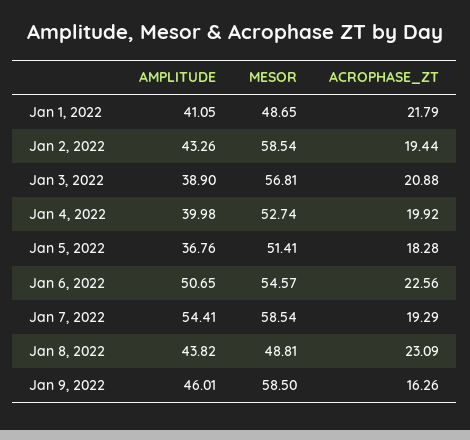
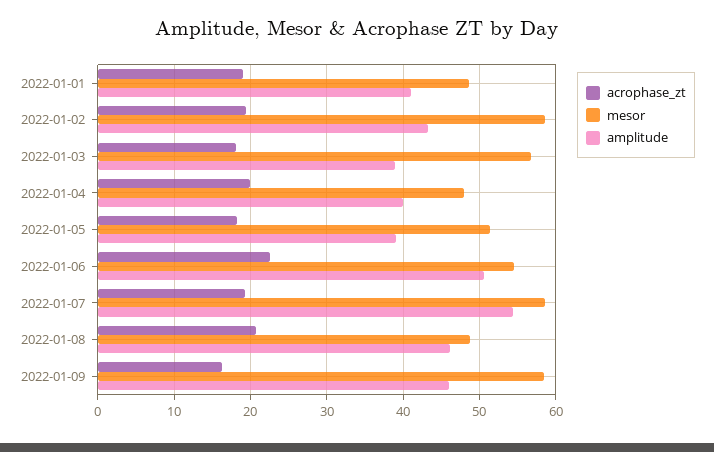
ACROPHASE_ZT, Jan 1, 2022: 21.79 -> 19
ACROPHASE_ZT, Jan 3, 2022: 20.88 -> 18
MESOR, Jan 4, 2022: 52.74 -> 48
AMPLITUDE, Jan 5, 2022: 36.76 -> 39
AMPLITUDE, Jan 8, 2022: 43.82 -> 46
ACROPHASE_ZT, Jan 8, 2022: 23.09 -> 21

